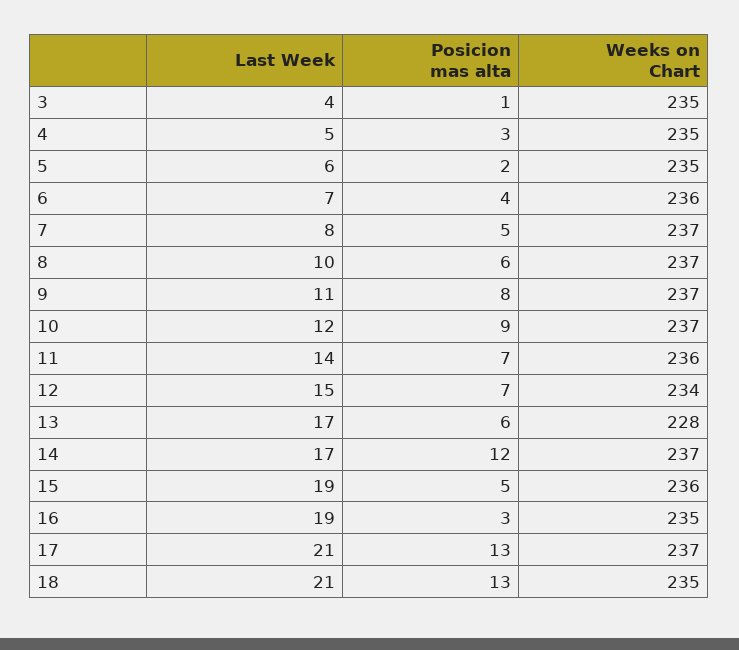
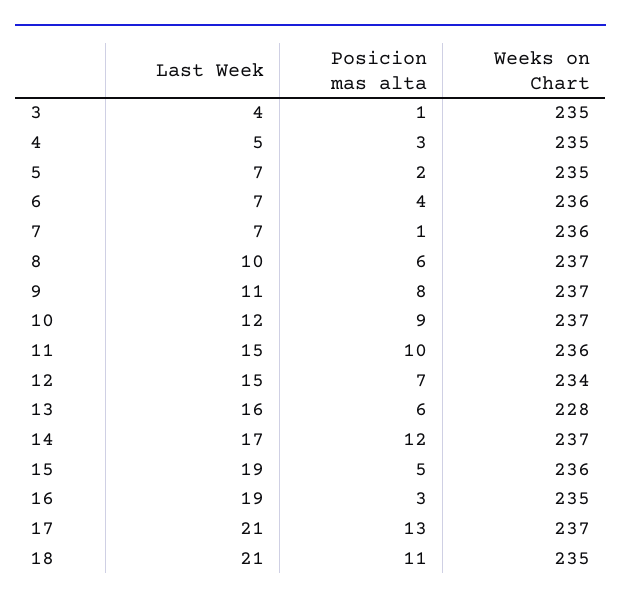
Last Week, 5: 6 -> 7
Last Week, 7: 8 -> 7
Posicion mas alta, 7: 5 -> 1
Weeks on Chart, 7: 237 -> 236
Last Week, 11: 14 -> 15
Posicion mas alta, 11: 7 -> 10
Last Week, 13: 17 -> 16
Posicion mas alta, 18: 13 -> 11

